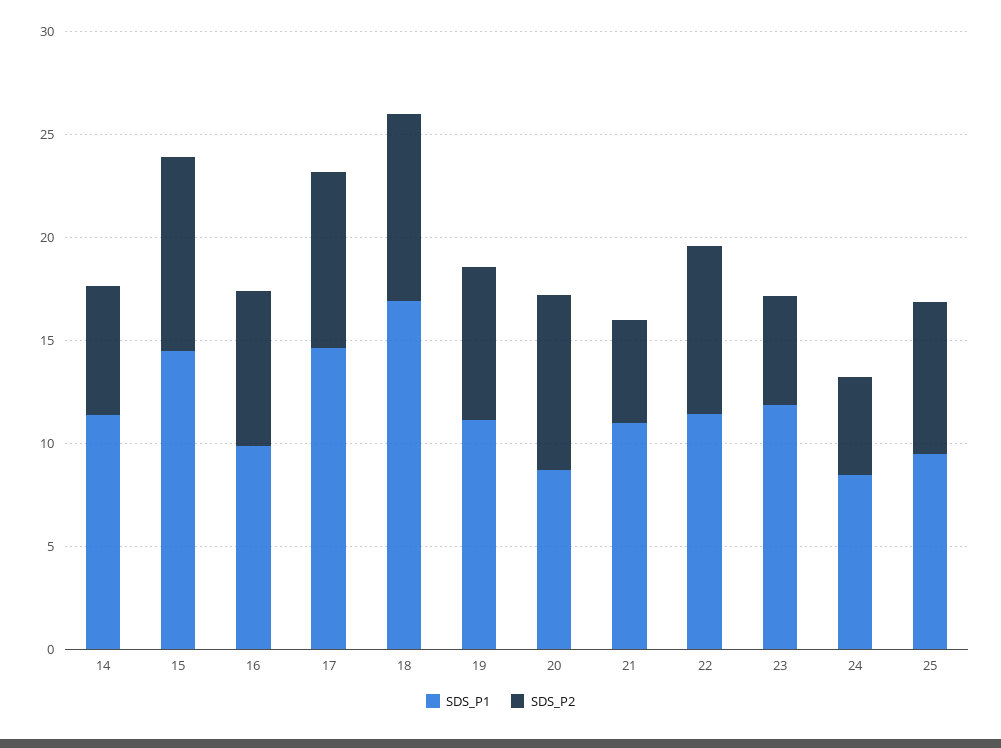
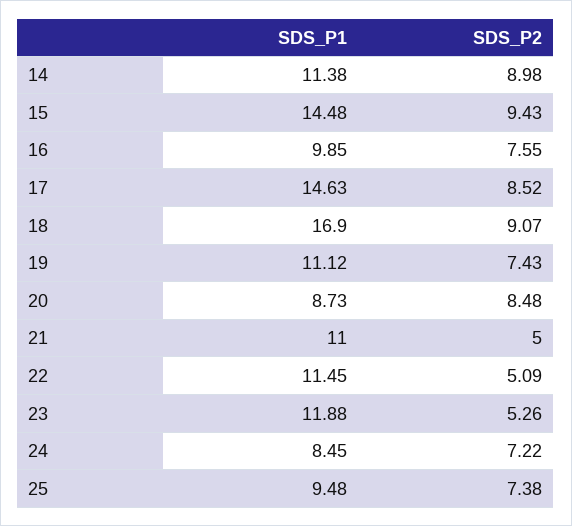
SDS_P2, 14: 6 -> 8.98
SDS_P2, 22: 8 -> 5.09
SDS_P2, 24: 5 -> 7.22

